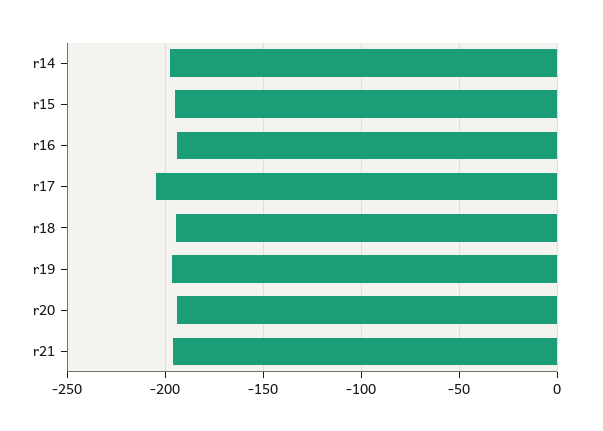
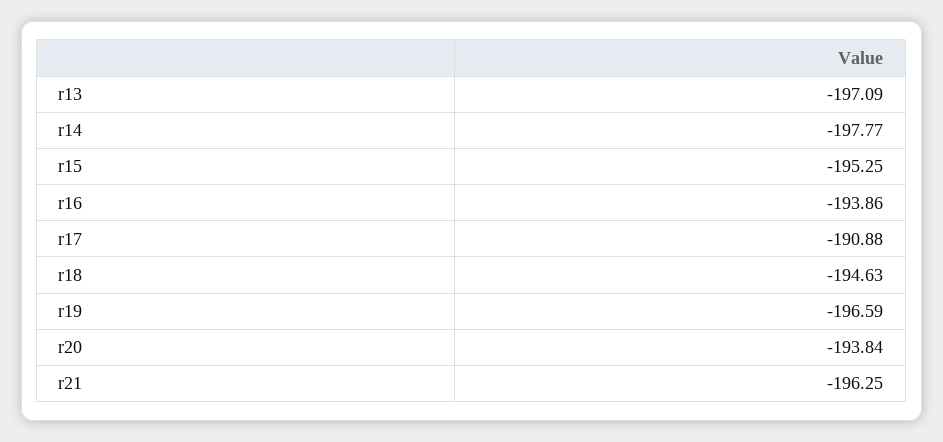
r17: -205 -> -190.88
r13: none -> -197.09

